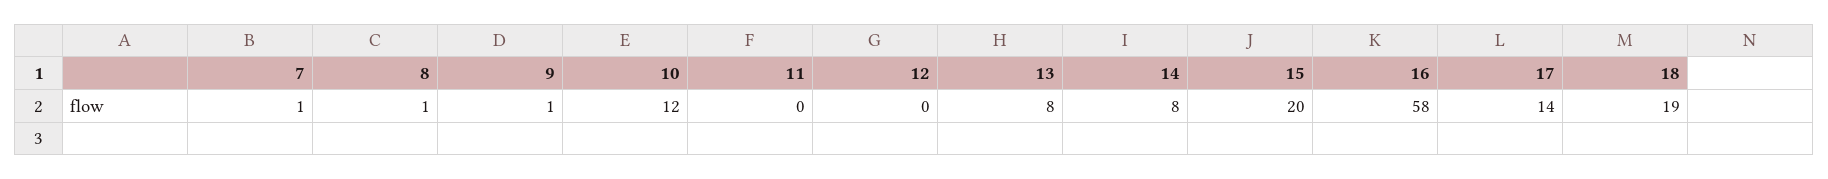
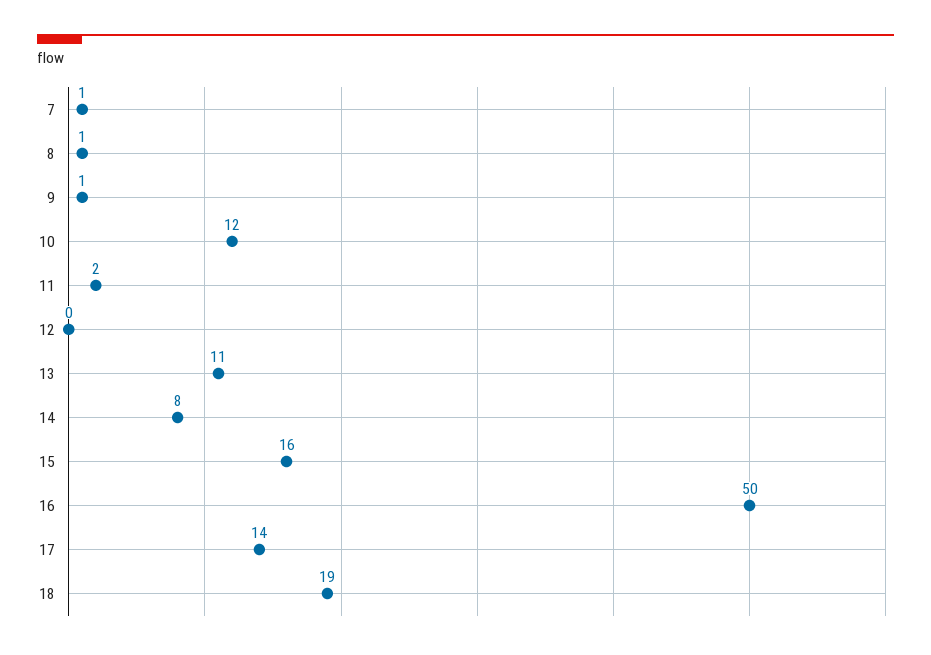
11: 0 -> 2
13: 8 -> 11
15: 20 -> 16
16: 58 -> 50

